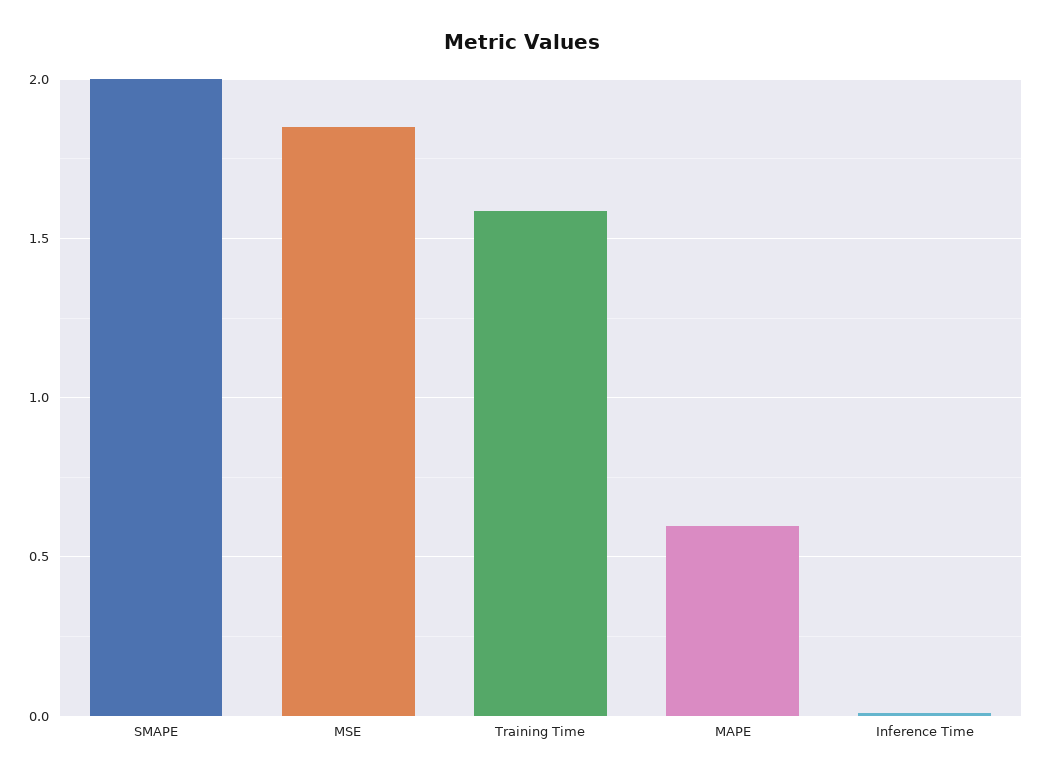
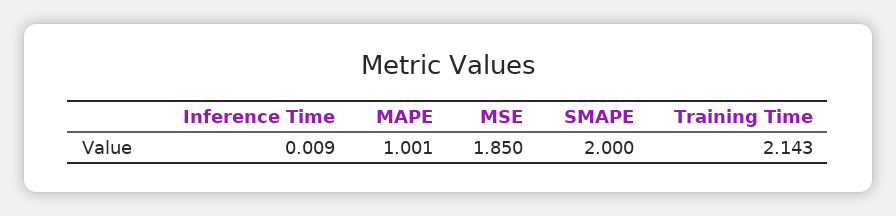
Training Time: 1.6 -> 2.143
MAPE: 0.6 -> 1.001

